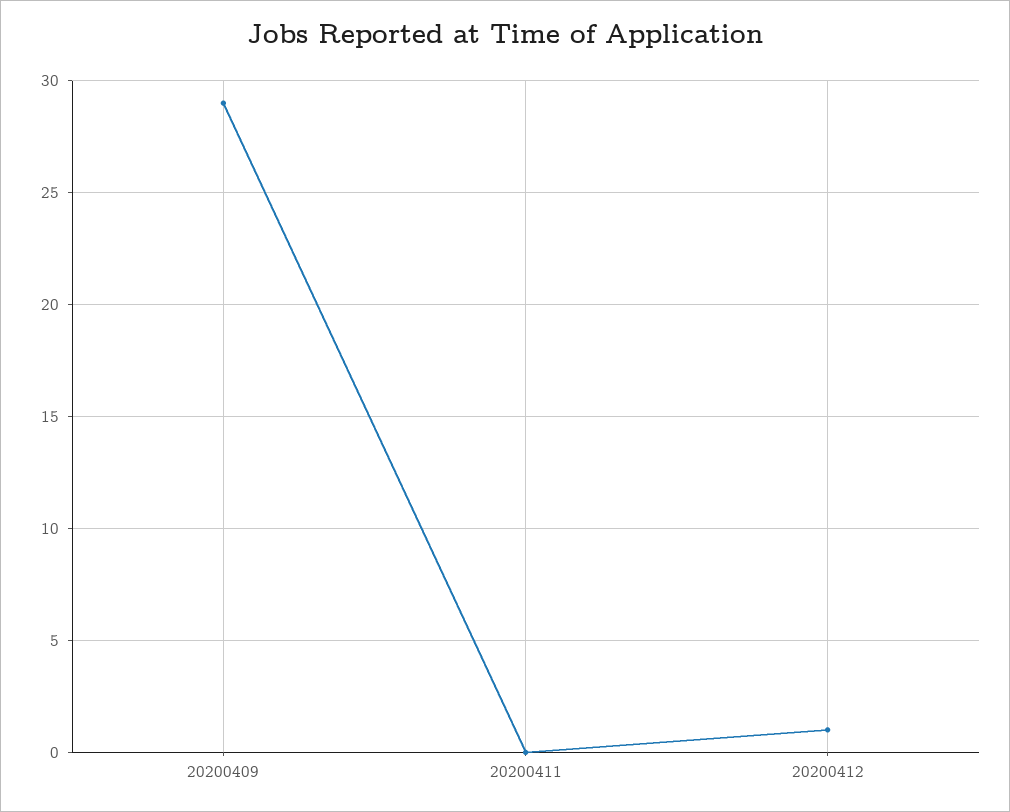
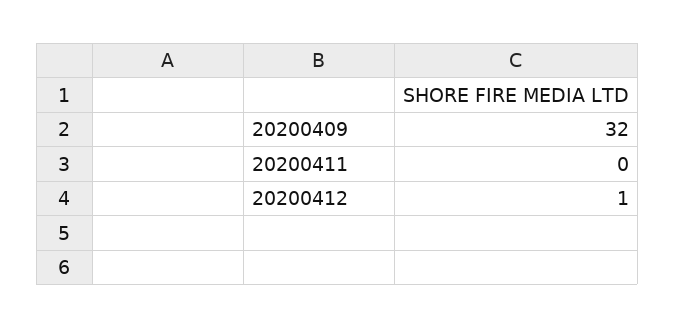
20200409: 29 -> 32

